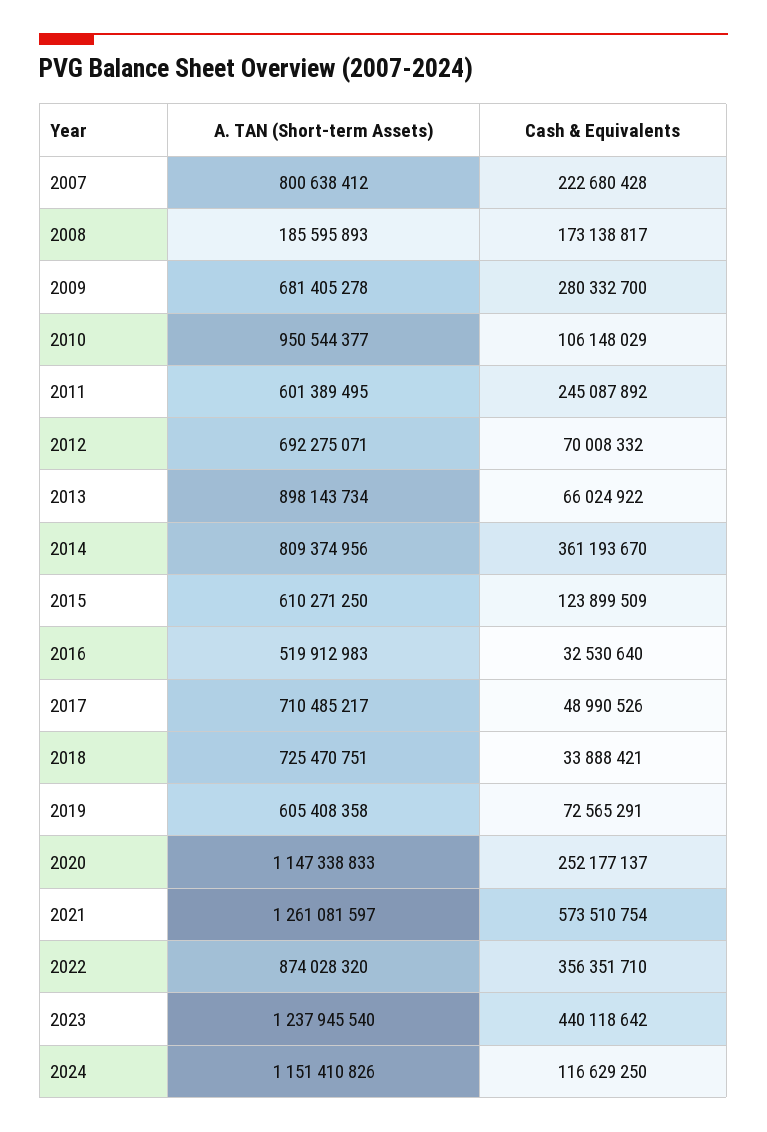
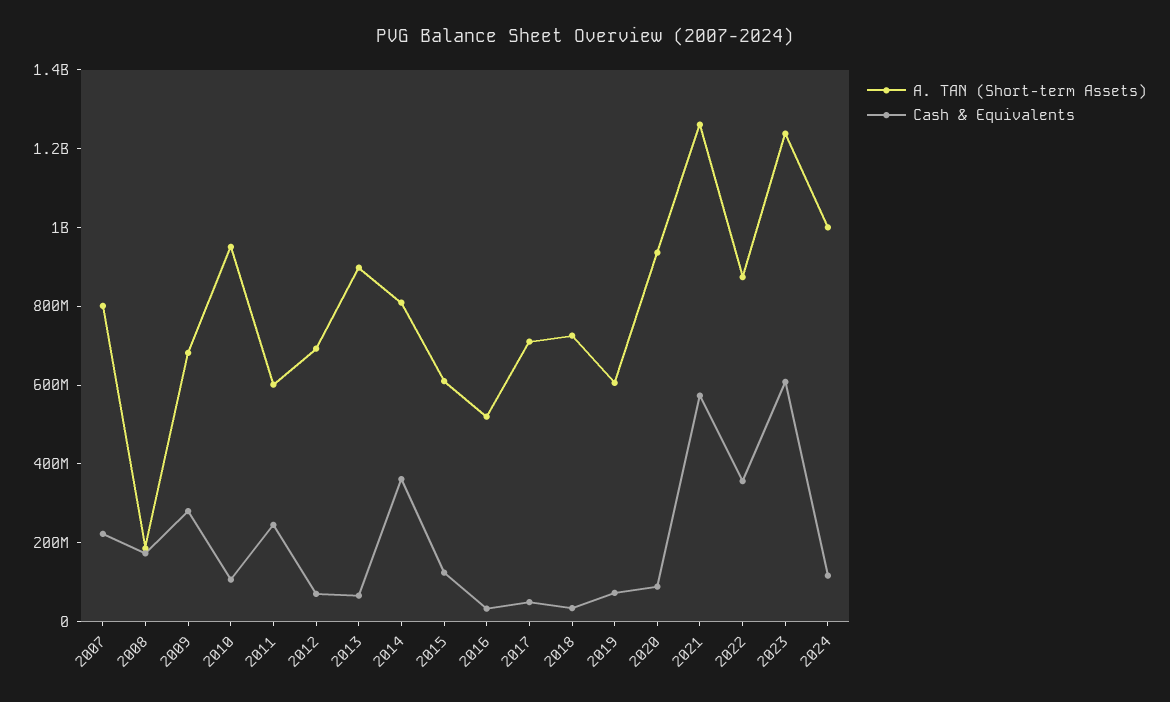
A. TAN (Short-term Assets), 2020: 1147338833 -> 950000000
Cash & Equivalents, 2020: 252177137 -> 100000000
Cash & Equivalents, 2023: 440118642 -> 600000000
A. TAN (Short-term Assets), 2024: 1151410826 -> 1000000000

